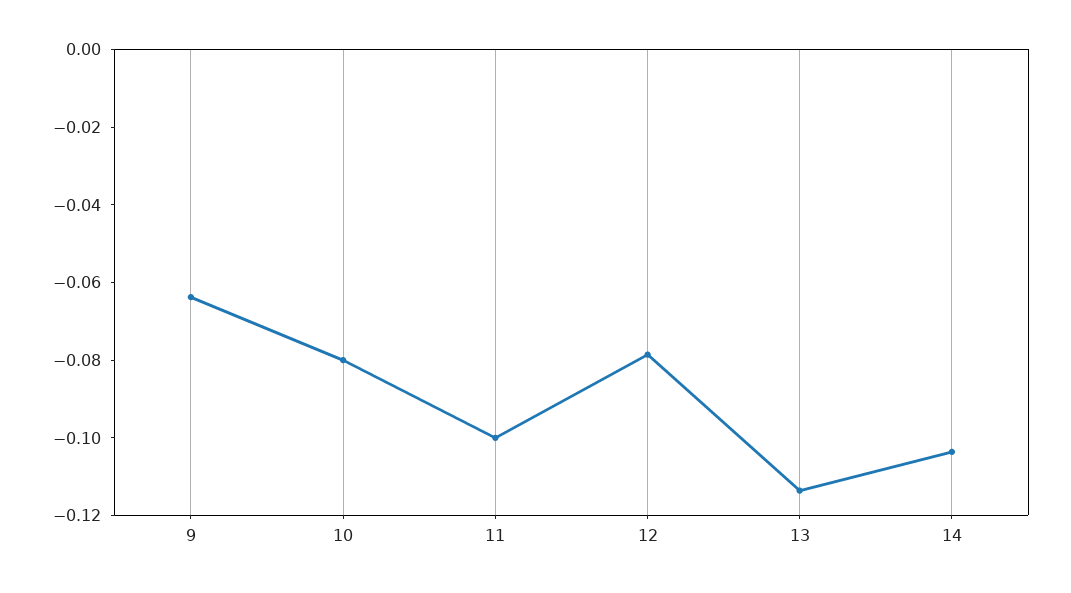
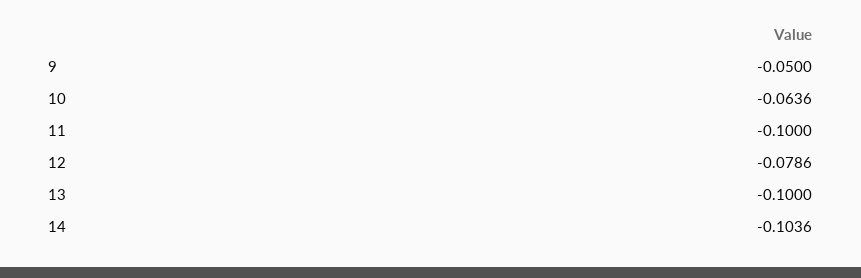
9: -0.065 -> -0.05
10: -0.08 -> -0.0636
13: -0.115 -> -0.1

